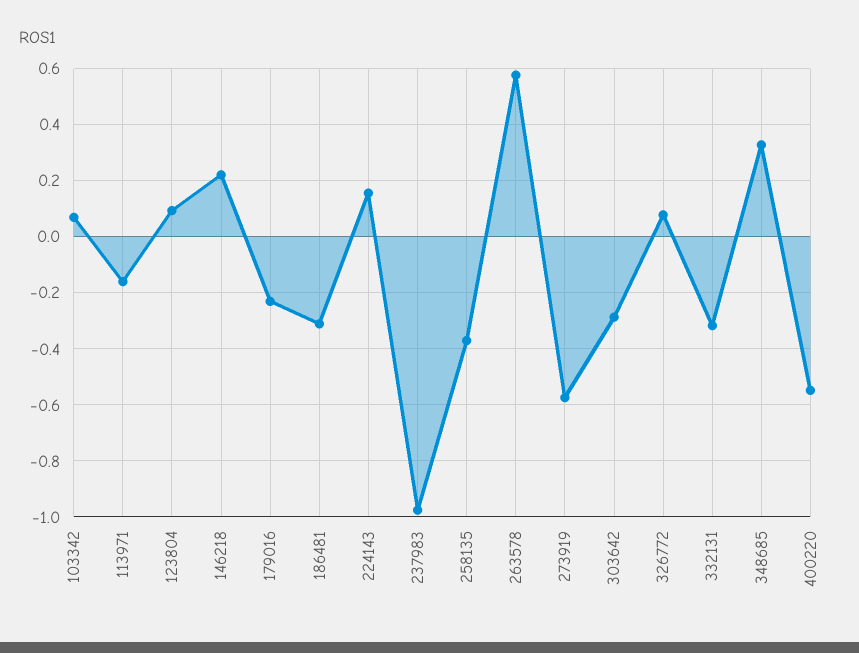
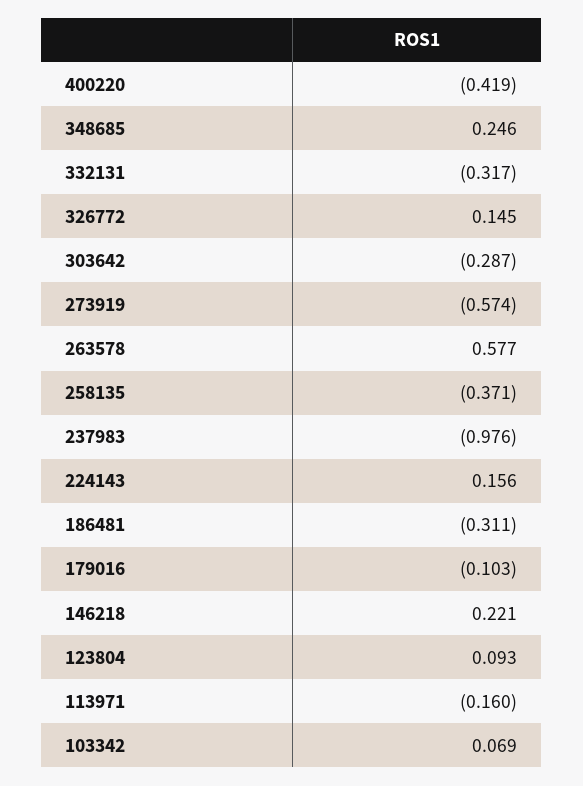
179016: -0.225 -> -0.103
326772: 0.075 -> 0.145
348685: 0.325 -> 0.246
400220: -0.55 -> -0.419

